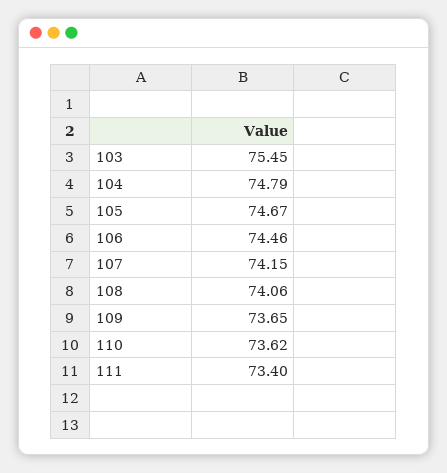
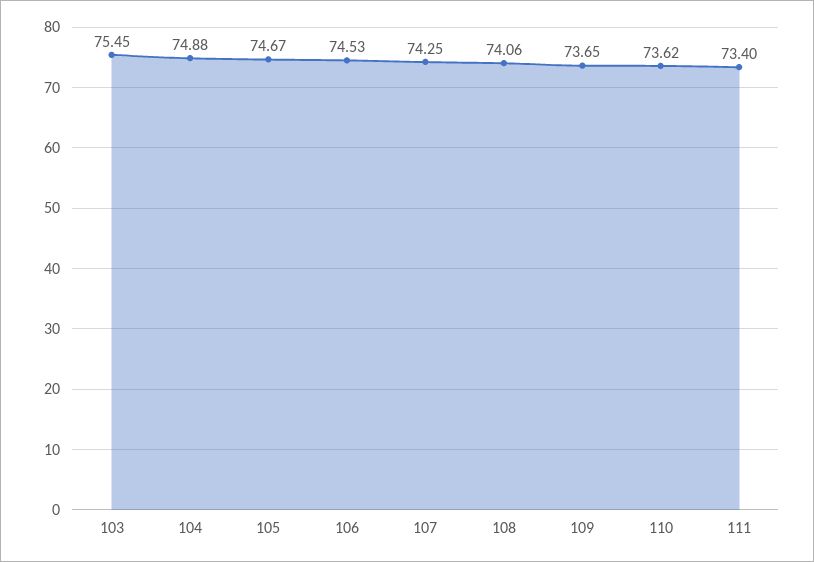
104: 74.79 -> 74.88
106: 74.46 -> 74.53
107: 74.15 -> 74.25

